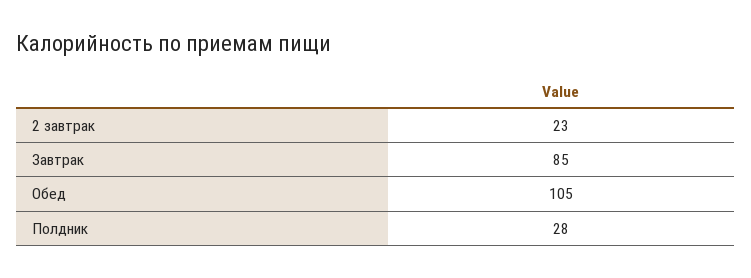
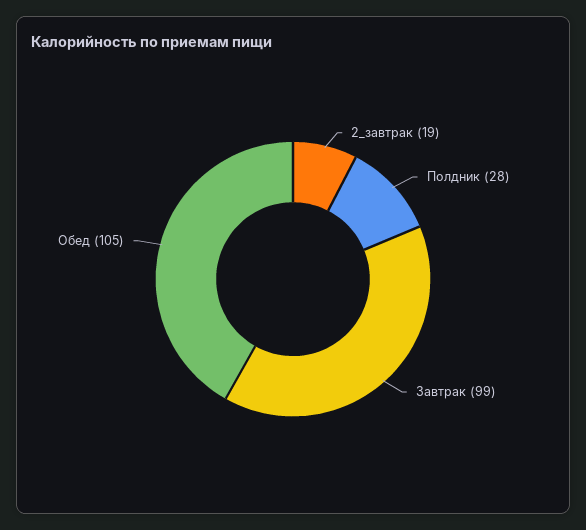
2 завтрак: 23 -> 19
Завтрак: 85 -> 99

